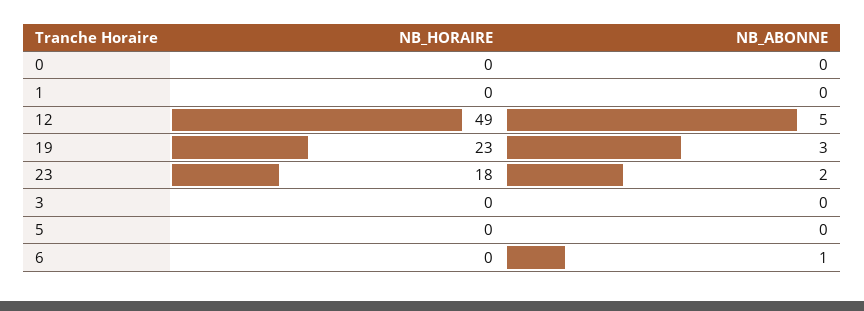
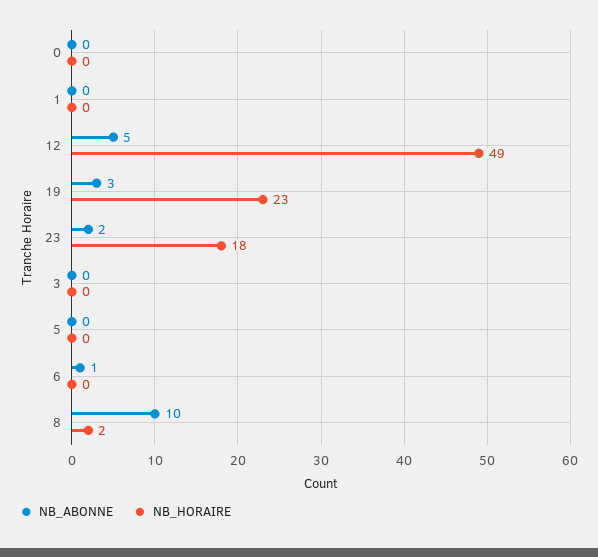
NB_ABONNE, 8: none -> 10
NB_HORAIRE, 8: none -> 2

